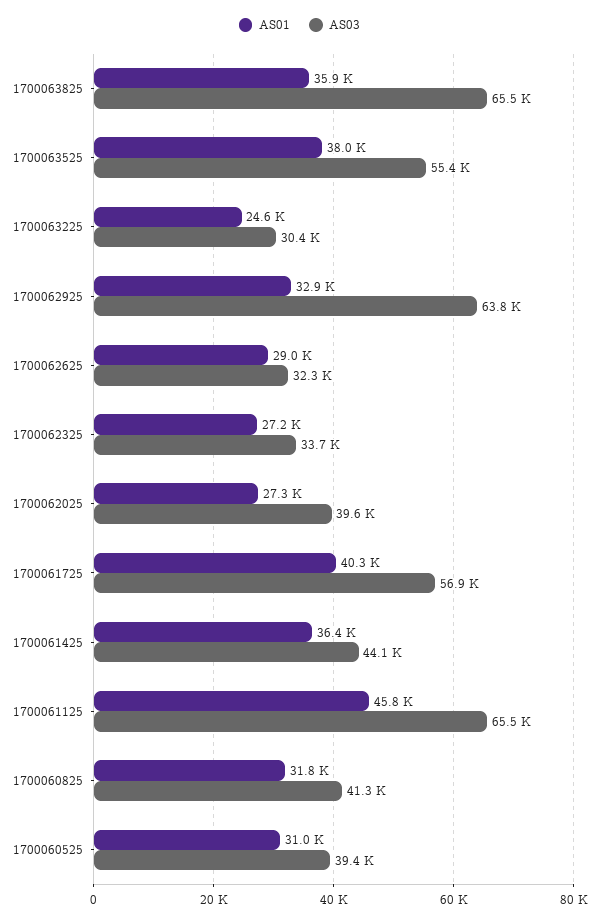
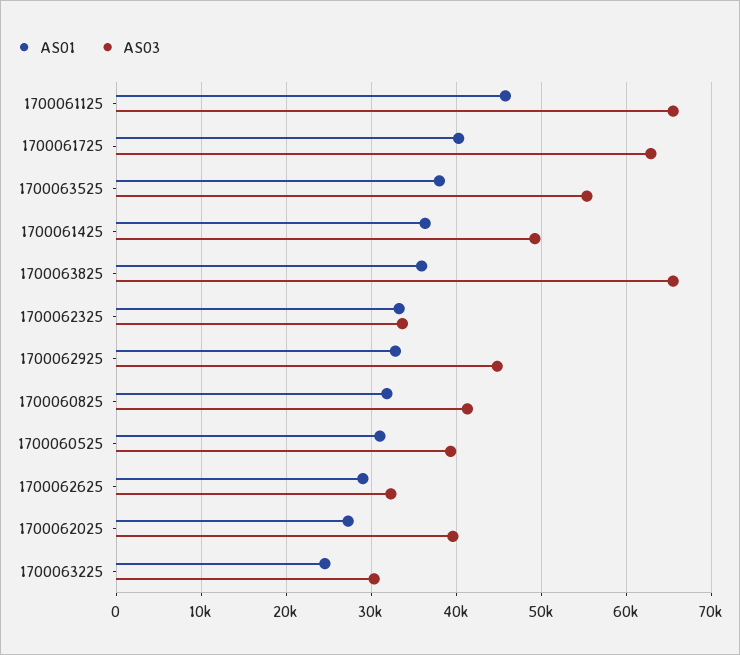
AS03, 1700062925: 63800 -> 45000
AS01, 1700062325: 27200 -> 33000
AS03, 1700061725: 56900 -> 63000
AS03, 1700061425: 44100 -> 49000

